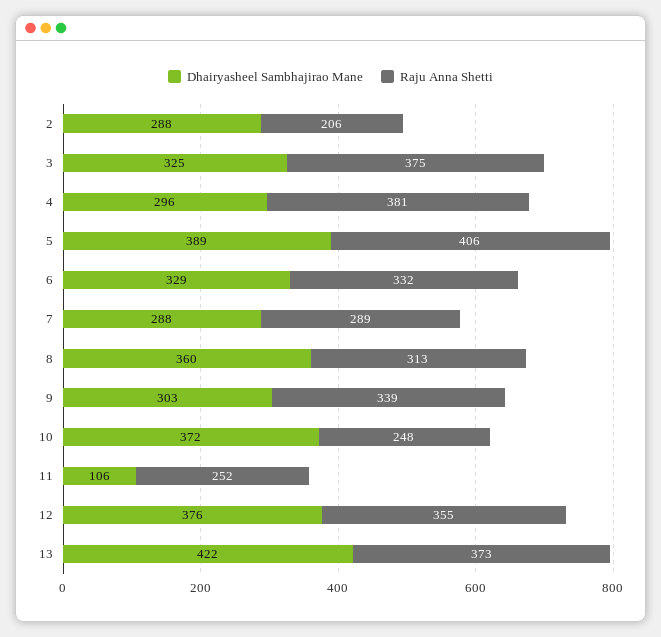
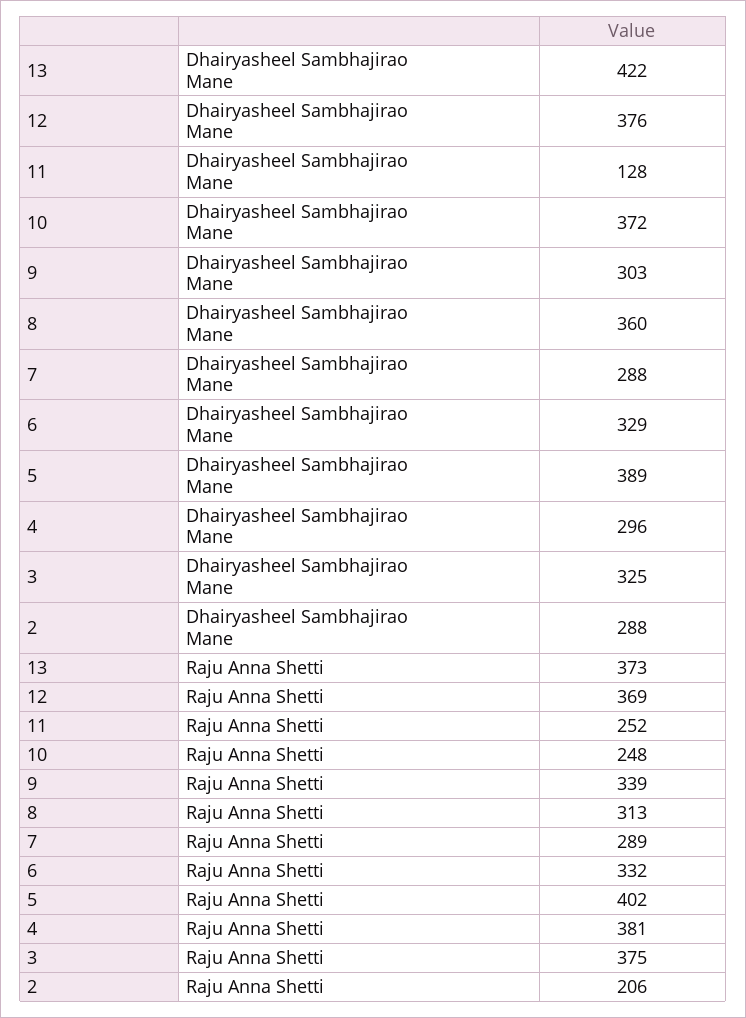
Raju Anna Shetti, 5: 406 -> 402
Dhairyasheel Sambhajirao Mane, 11: 106 -> 128
Raju Anna Shetti, 12: 355 -> 369

